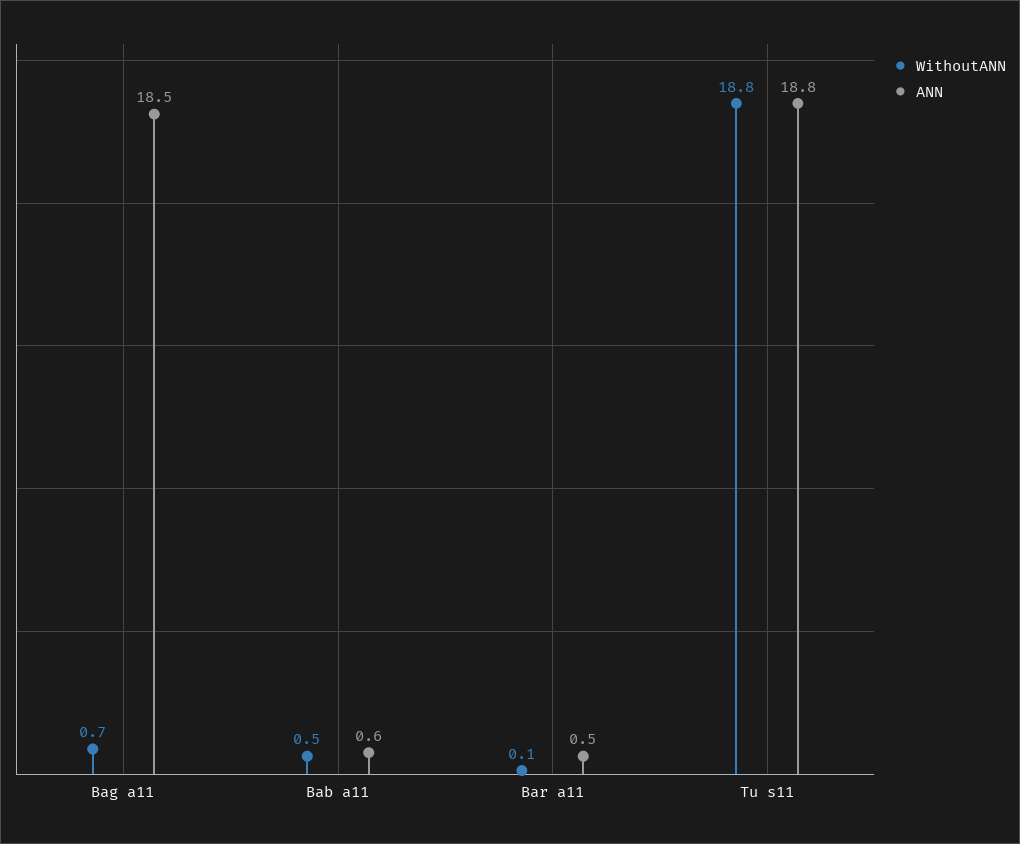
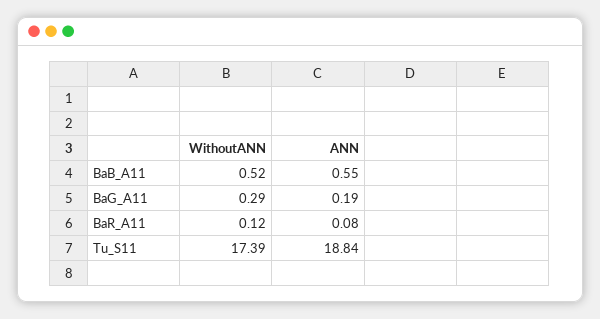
WithoutANN, Bag a11: 0.7 -> 0.29
ANN, Bag a11: 18.5 -> 0.19
ANN, Bar a11: 0.5 -> 0.08
WithoutANN, Tu s11: 18.8 -> 17.39

